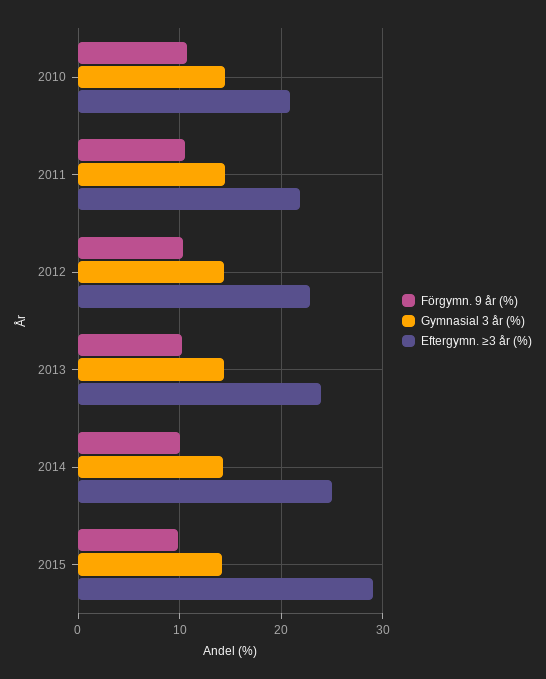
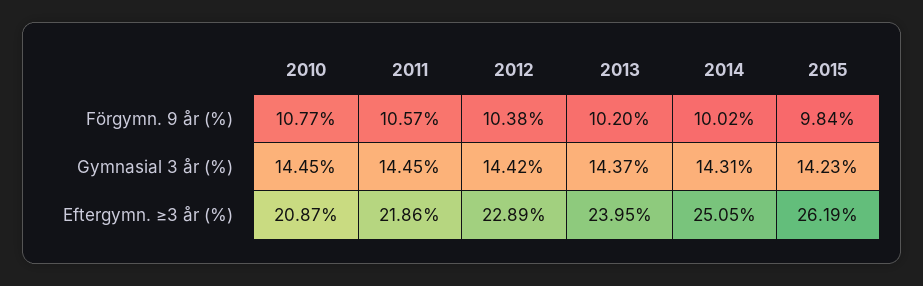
Eftergymn. ≥3 år (%), 2015: 29 -> 26.19

